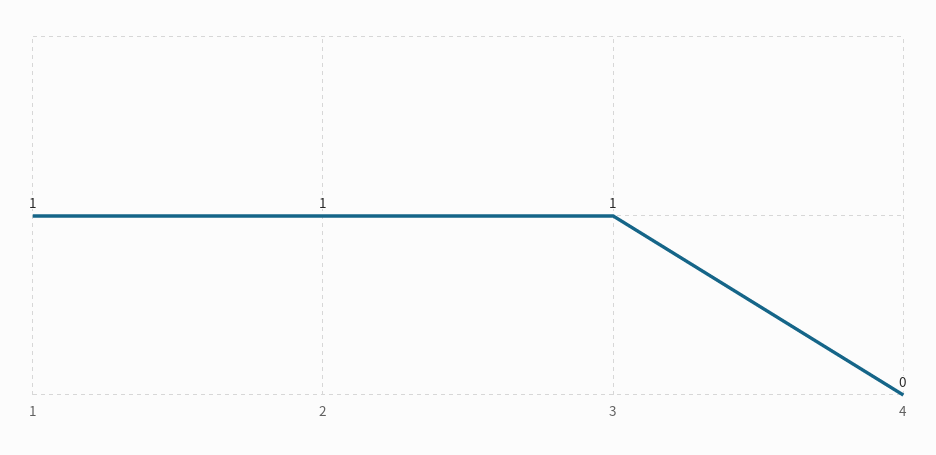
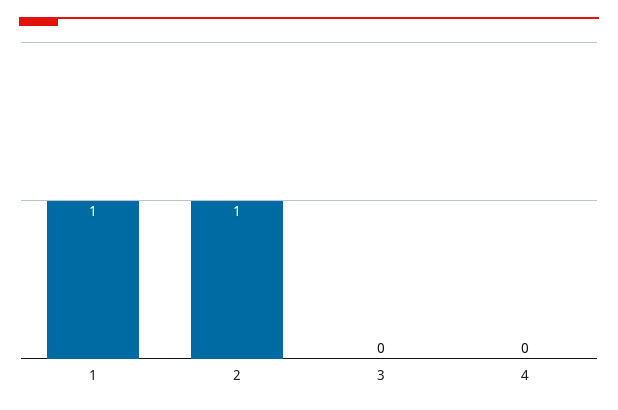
3: 1 -> 0

